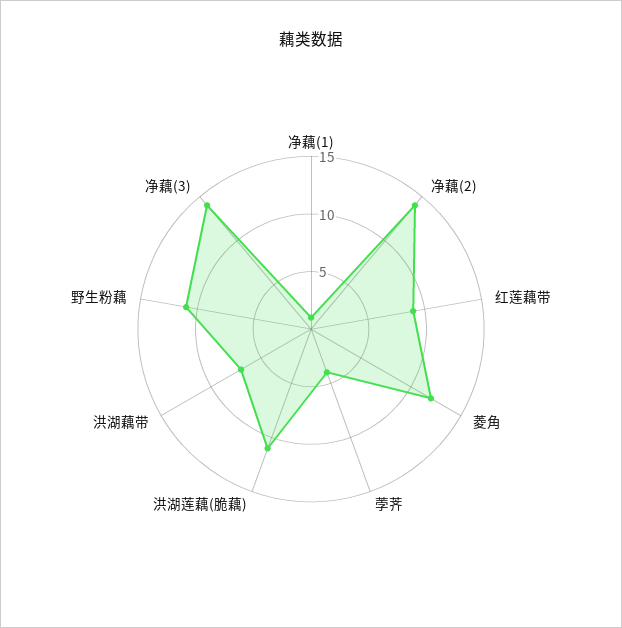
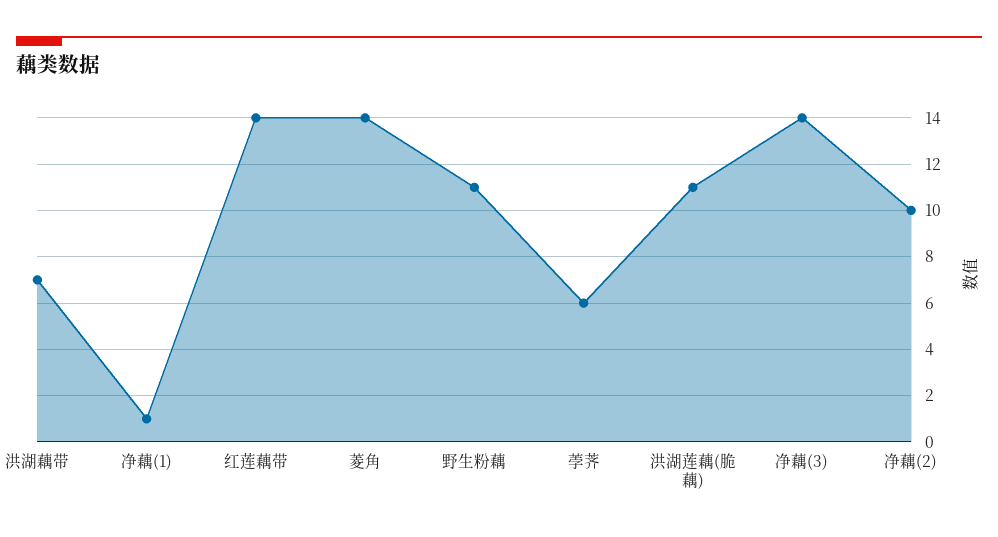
净藕(2): 14 -> 10
红莲藕带: 9 -> 14
菱角: 12 -> 14
荸荠: 4 -> 6

